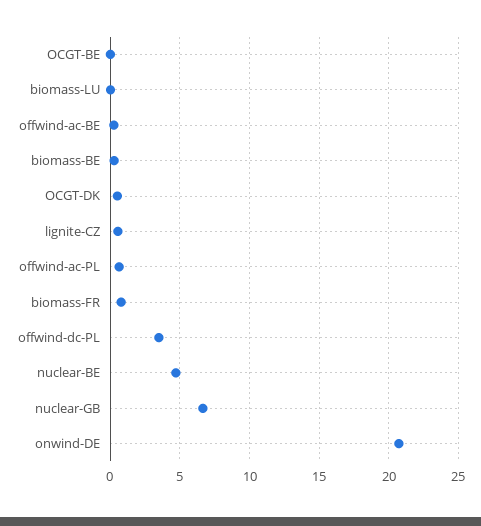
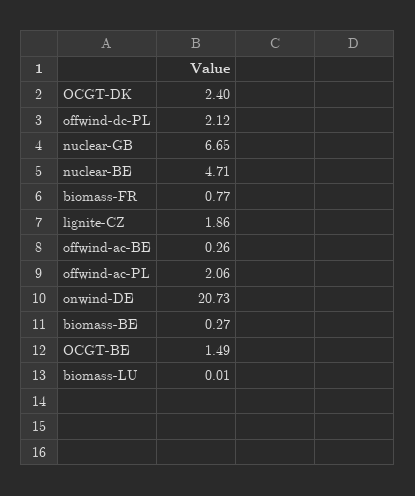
OCGT-BE: 0 -> 1.49
OCGT-DK: 0.5 -> 2.4
lignite-CZ: 0.5 -> 1.86
offwind-ac-PL: 0.5 -> 2.06
offwind-dc-PL: 3.5 -> 2.12

